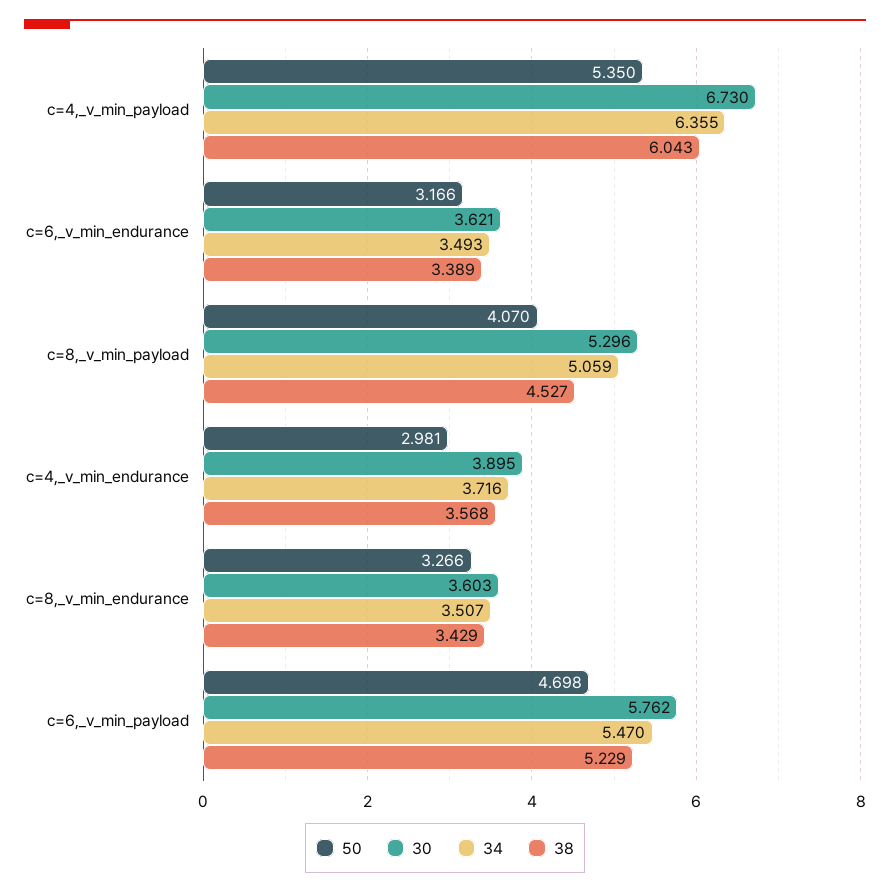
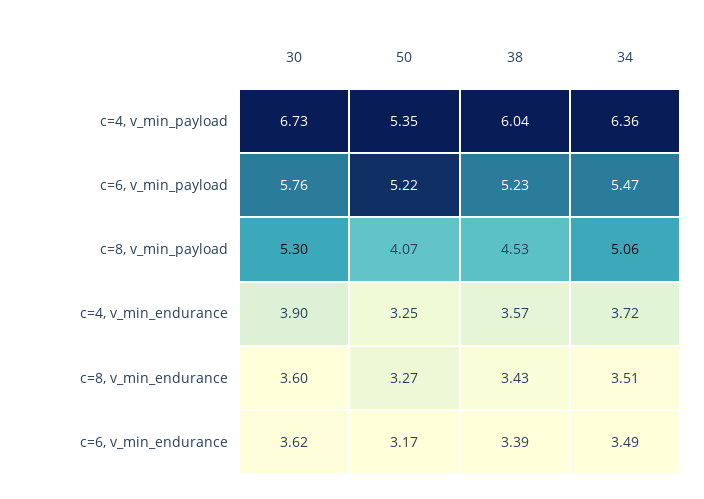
50, c=4,_v_min_endurance: 2.981 -> 3.25
50, c=6,_v_min_payload: 4.698 -> 5.22

